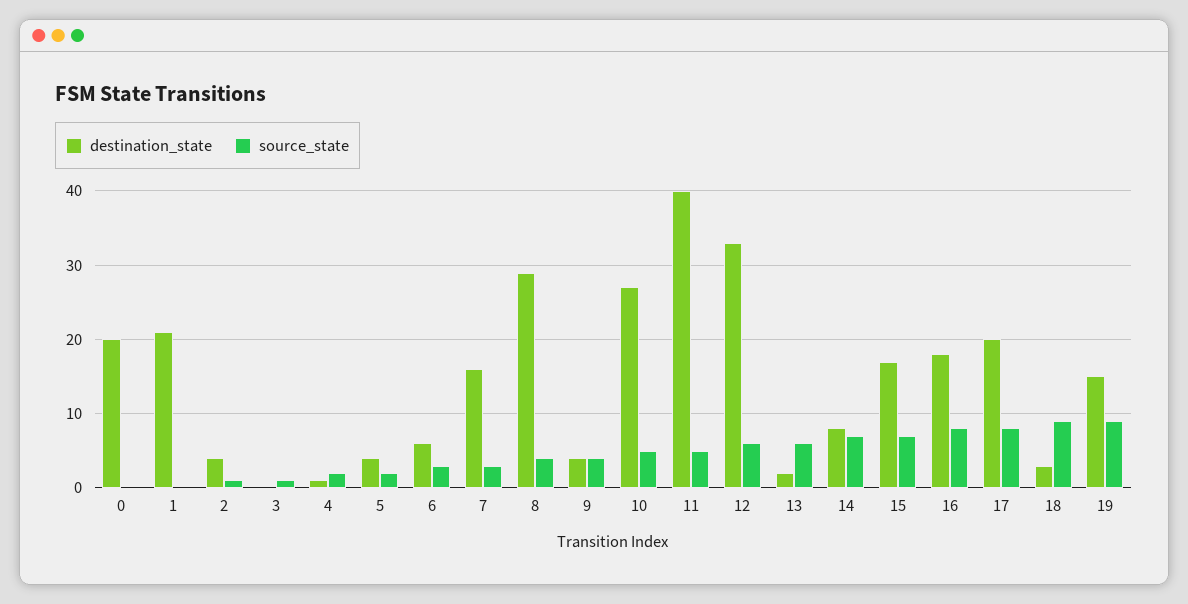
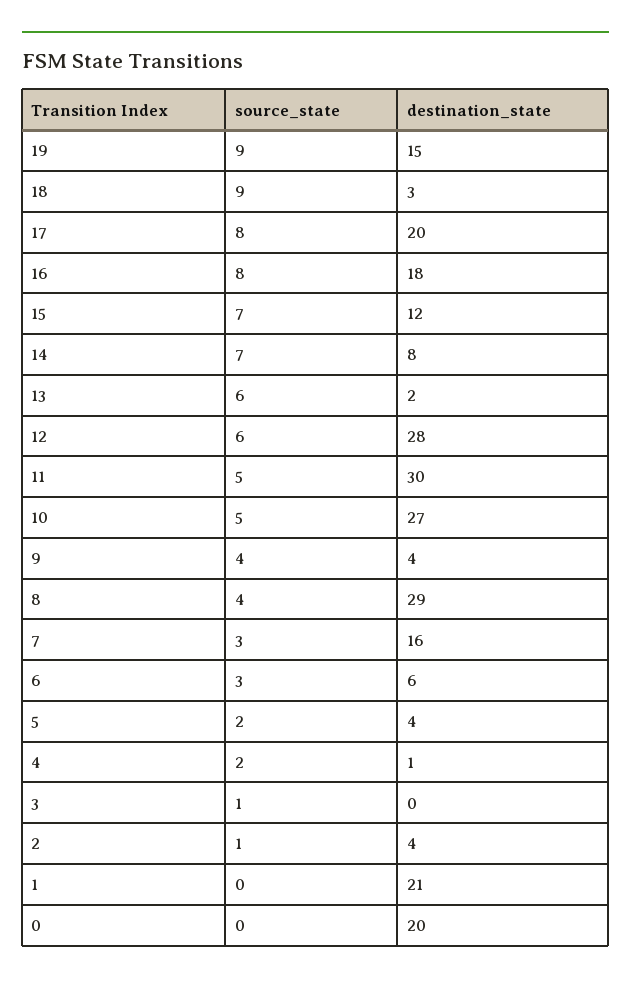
destination_state, 11: 40 -> 30
destination_state, 12: 33 -> 28
destination_state, 15: 17 -> 12

